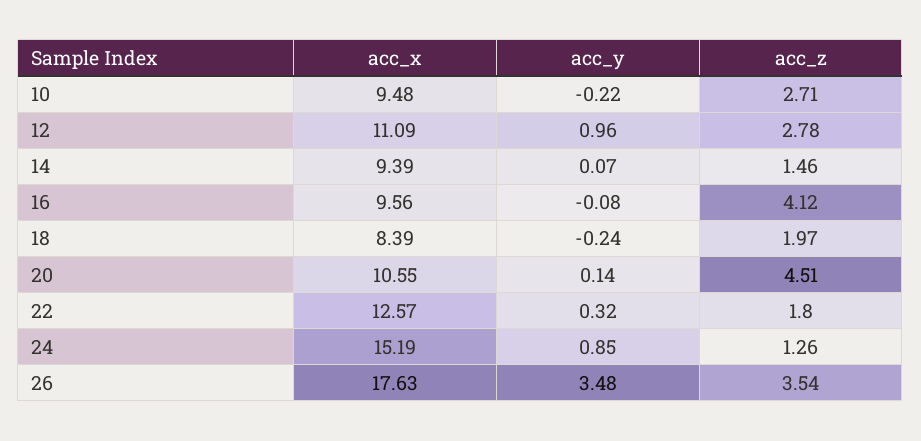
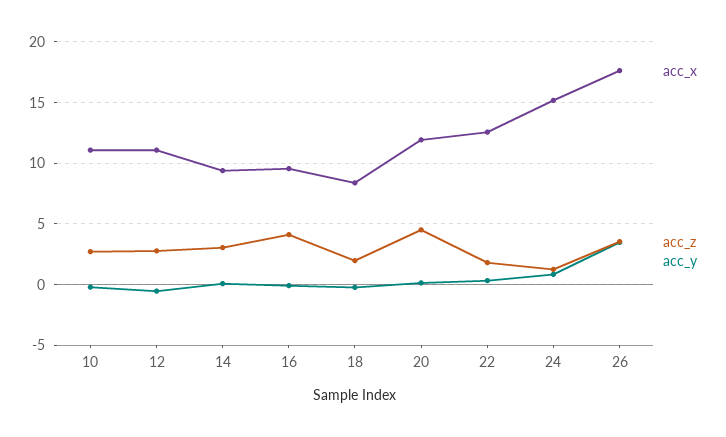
acc_x, 10: 9.48 -> 11
acc_y, 12: 0.96 -> -0.5
acc_z, 14: 1.46 -> 3
acc_x, 20: 10.55 -> 12

